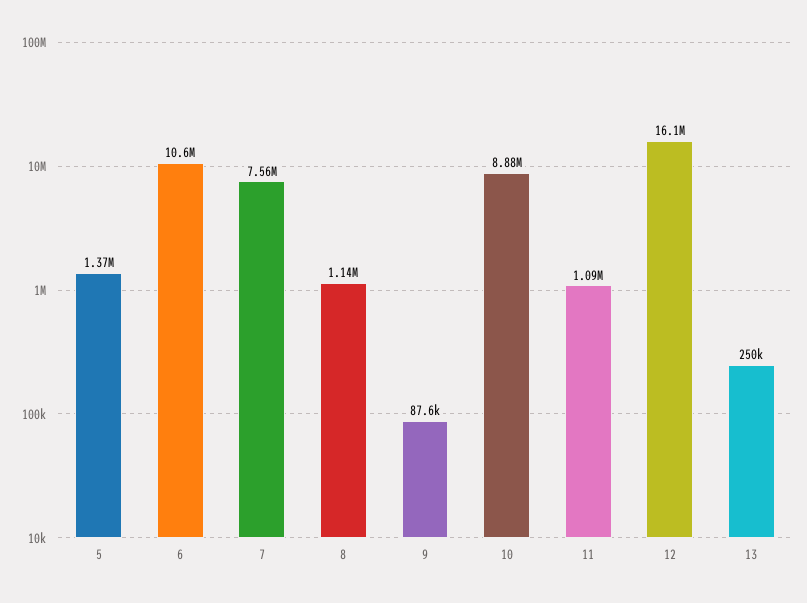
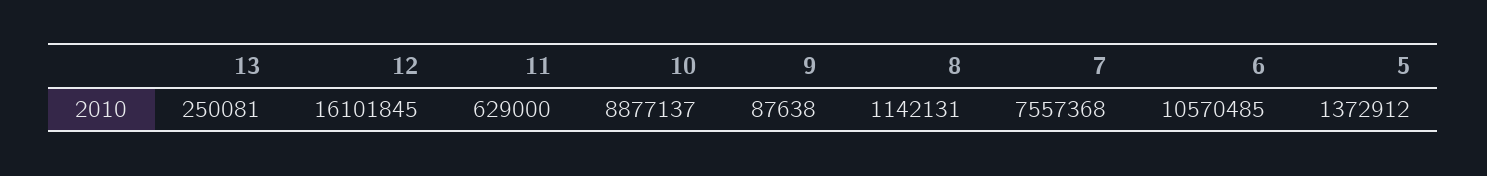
11: 1090000 -> 629000

